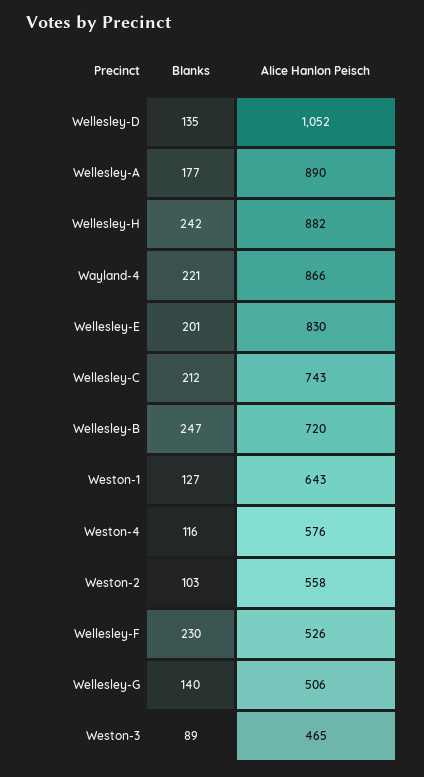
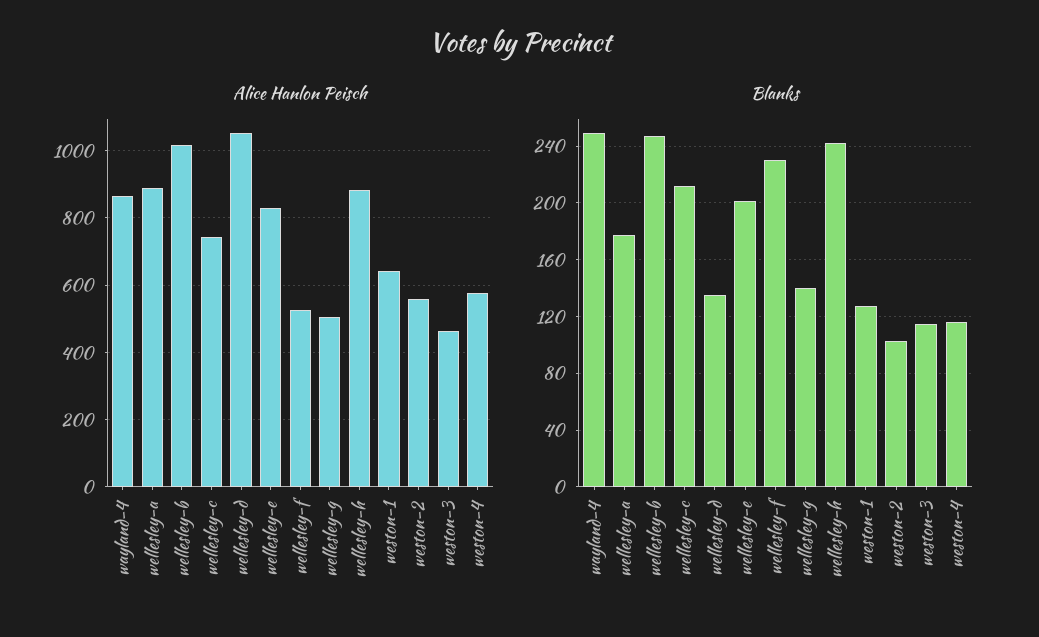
Blanks, Wayland-4: 221 -> 250
Alice Hanlon Peisch, Wellesley-B: 720 -> 1020
Blanks, Weston-3: 89 -> 115

